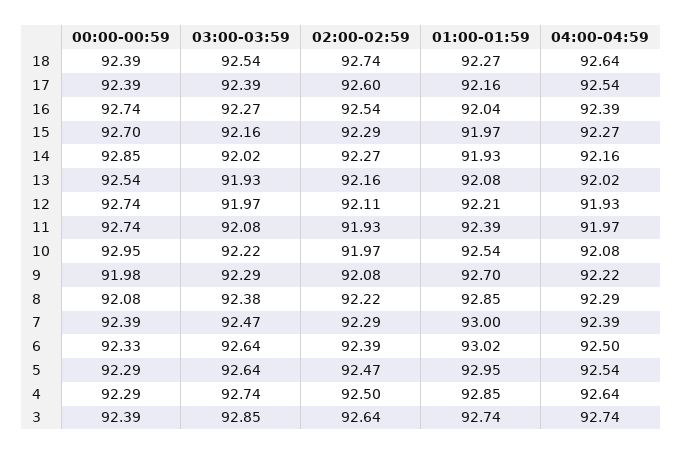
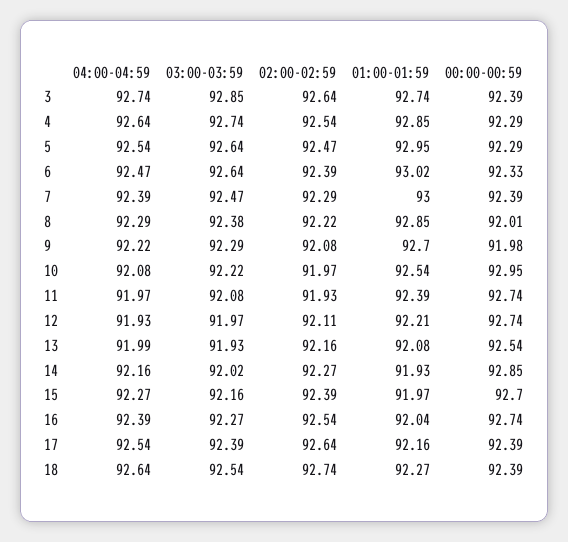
02:00-02:59, 17: 92.6 -> 92.64
02:00-02:59, 15: 92.29 -> 92.39
04:00-04:59, 13: 92.02 -> 91.99
00:00-00:59, 8: 92.08 -> 92.01
04:00-04:59, 6: 92.5 -> 92.47
02:00-02:59, 4: 92.5 -> 92.54

